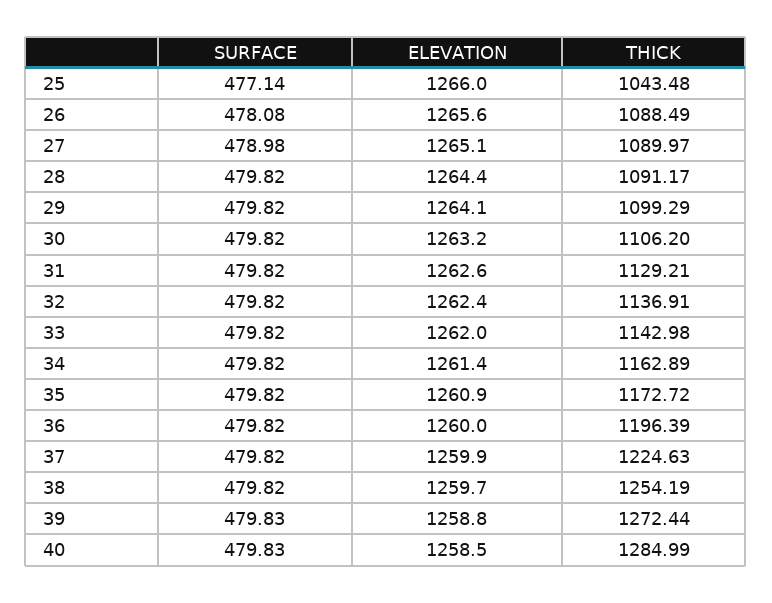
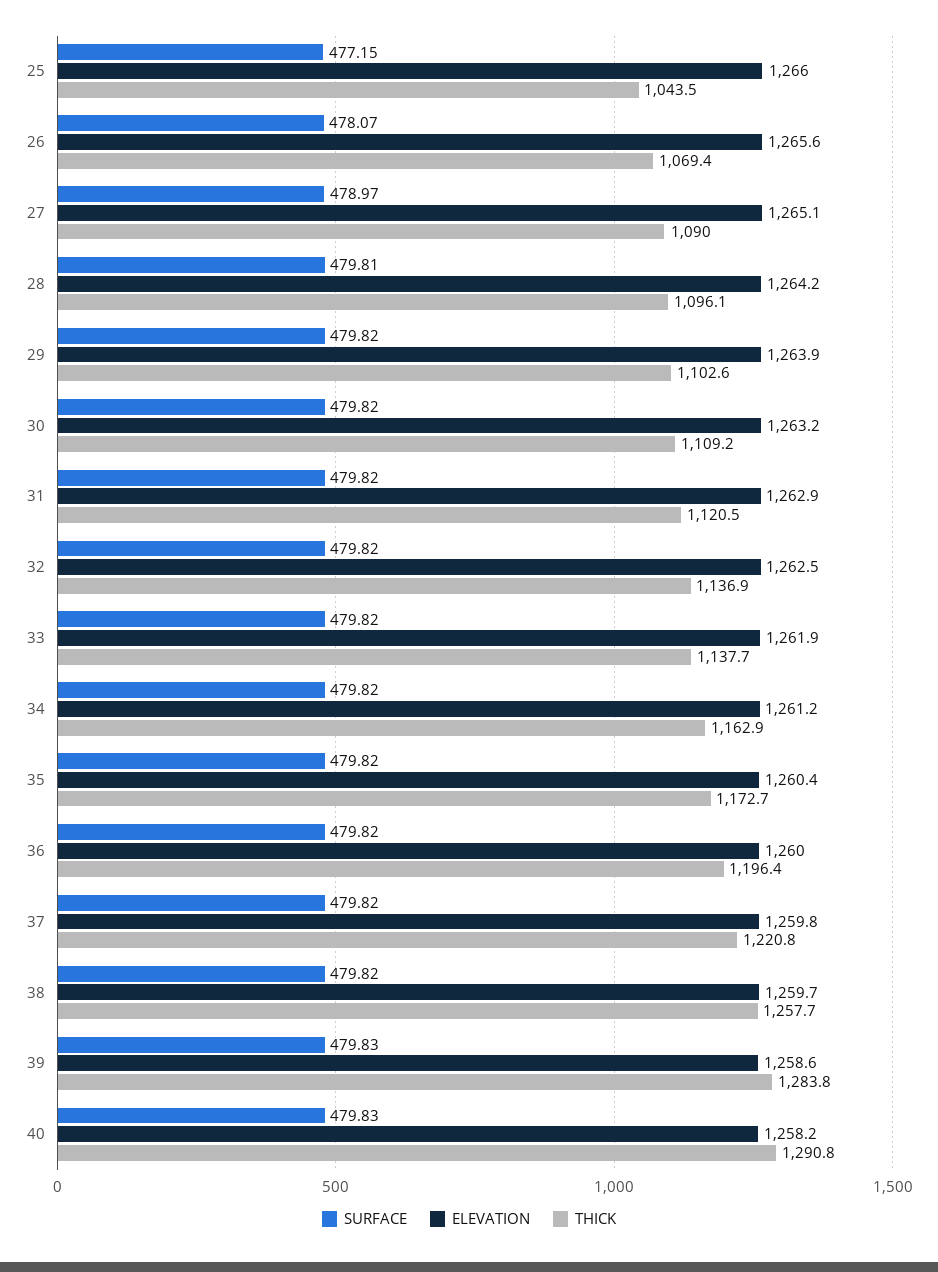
SURFACE, 25: 477.14 -> 477.15
SURFACE, 26: 478.08 -> 478.07
THICK, 26: 1088.49 -> 1069.4
SURFACE, 27: 478.98 -> 478.97
SURFACE, 28: 479.82 -> 479.81
ELEVATION, 28: 1264.4 -> 1264.2
THICK, 28: 1091.17 -> 1096.1
ELEVATION, 29: 1264.1 -> 1263.9
THICK, 29: 1099.29 -> 1102.6
THICK, 30: 1106.2 -> 1109.2
ELEVATION, 31: 1262.6 -> 1262.9
THICK, 31: 1129.21 -> 1120.5
ELEVATION, 32: 1262.4 -> 1262.5
ELEVATION, 33: 1262 -> 1261.9
THICK, 33: 1142.98 -> 1137.7
ELEVATION, 34: 1261.4 -> 1261.2
ELEVATION, 35: 1260.9 -> 1260.4
ELEVATION, 37: 1259.9 -> 1259.8
THICK, 37: 1224.63 -> 1220.8
THICK, 38: 1254.19 -> 1257.7
ELEVATION, 39: 1258.8 -> 1258.6
THICK, 39: 1272.44 -> 1283.8
ELEVATION, 40: 1258.5 -> 1258.2
THICK, 40: 1284.99 -> 1290.8

